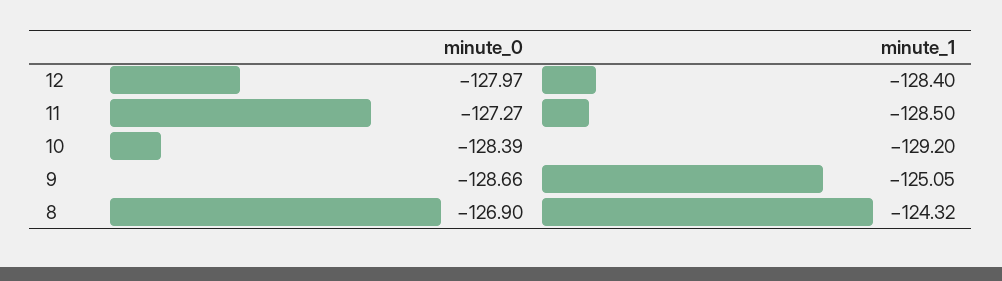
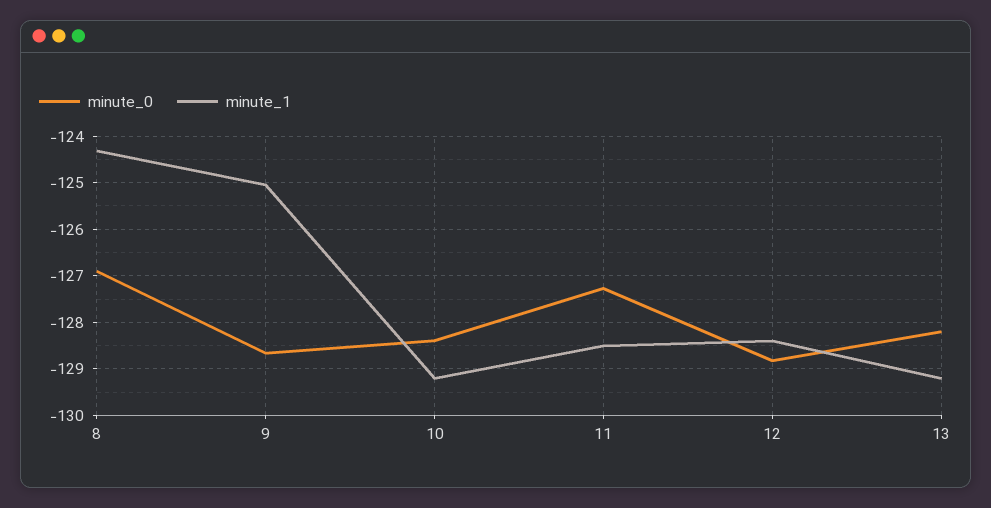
minute_0, 12: -127.97 -> -128.8
minute_0, 13: none -> -128.2
minute_1, 13: none -> -129.2

